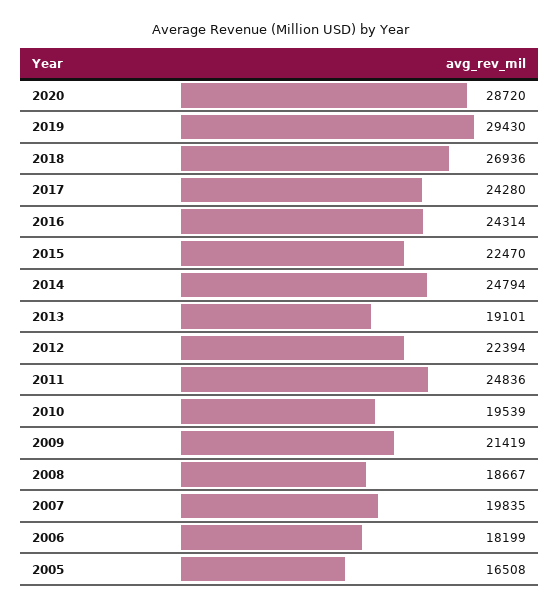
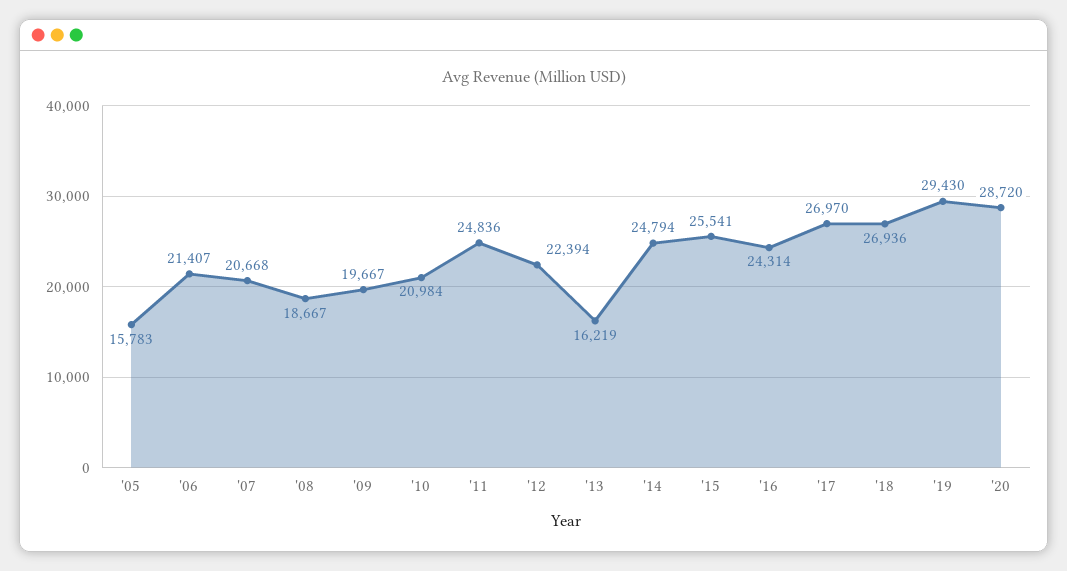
2017: 24280 -> 26970
2015: 22470 -> 25541
2013: 19101 -> 16219
2010: 19539 -> 20984
2009: 21419 -> 19667
2007: 19835 -> 20668
2006: 18199 -> 21407
2005: 16508 -> 15783

